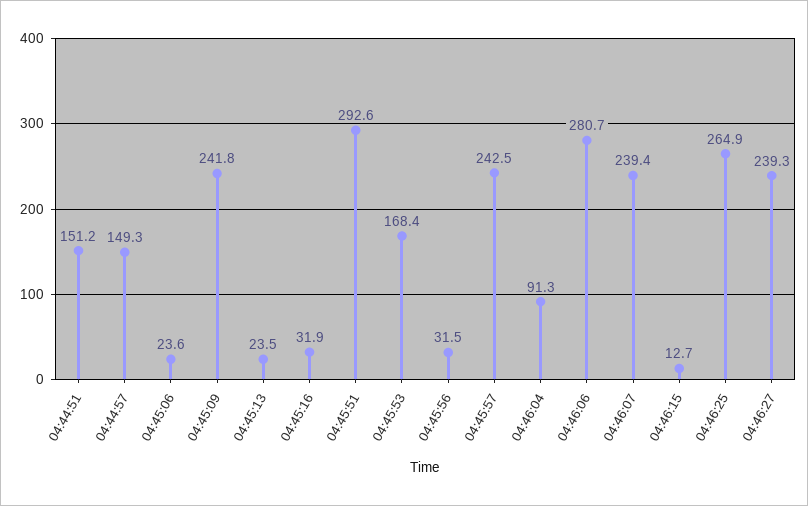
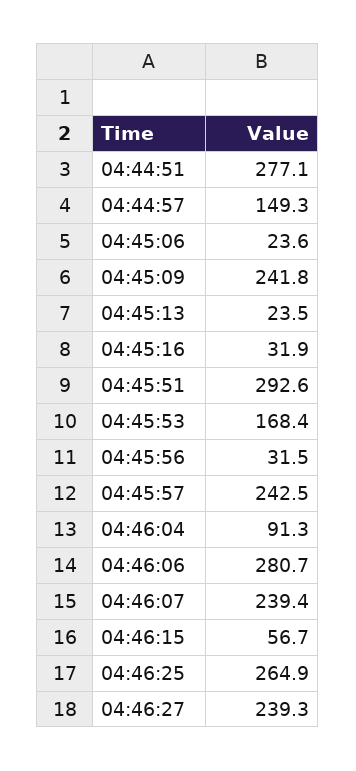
04:44:51: 151.2 -> 277.1
04:46:15: 12.7 -> 56.7

